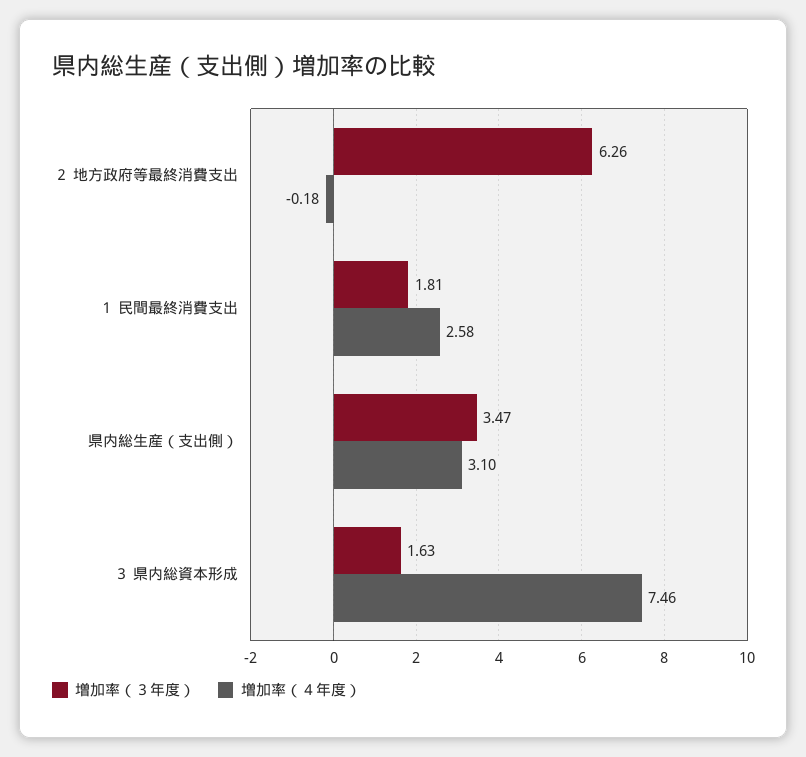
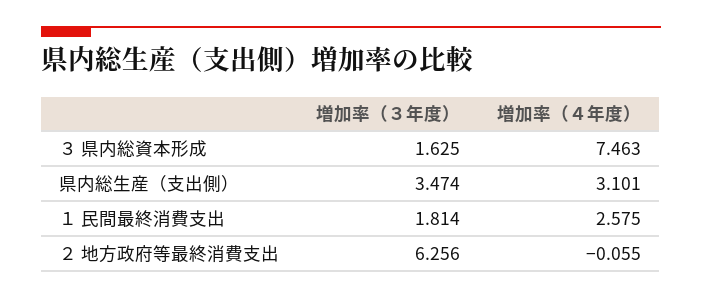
増加率（４年度）, ２ 地方政府等最終消費支出: -0.18 -> -0.055

